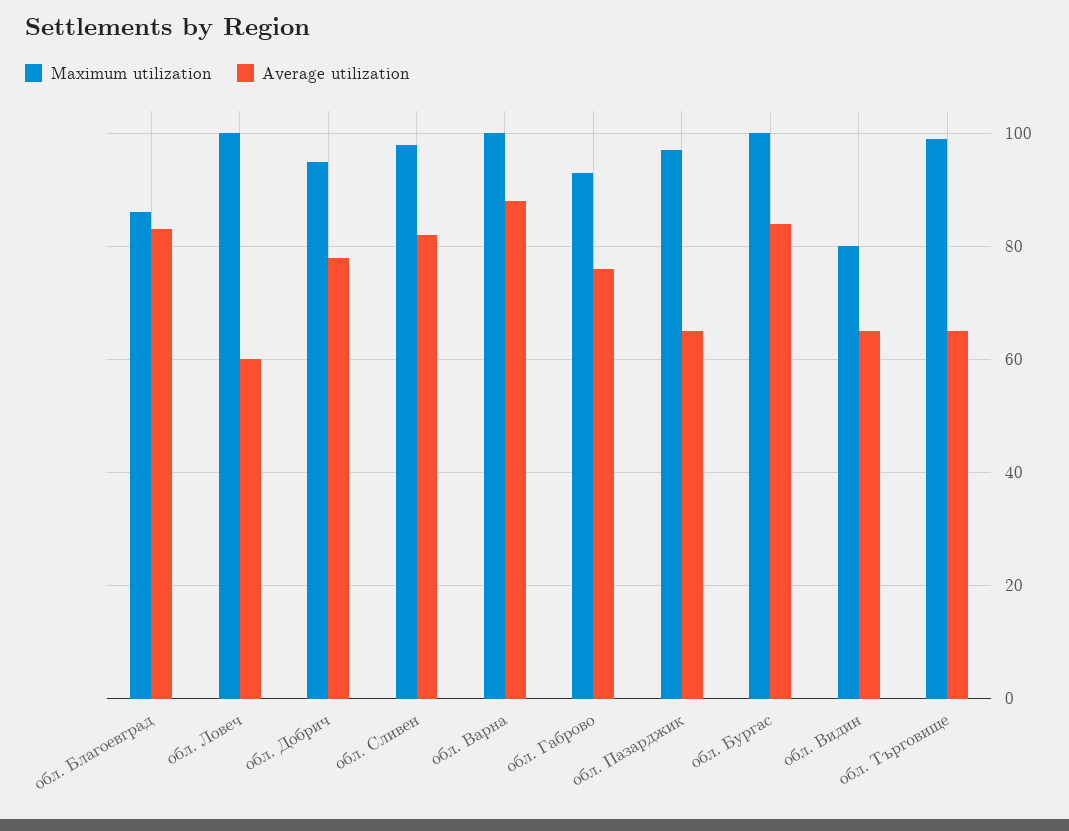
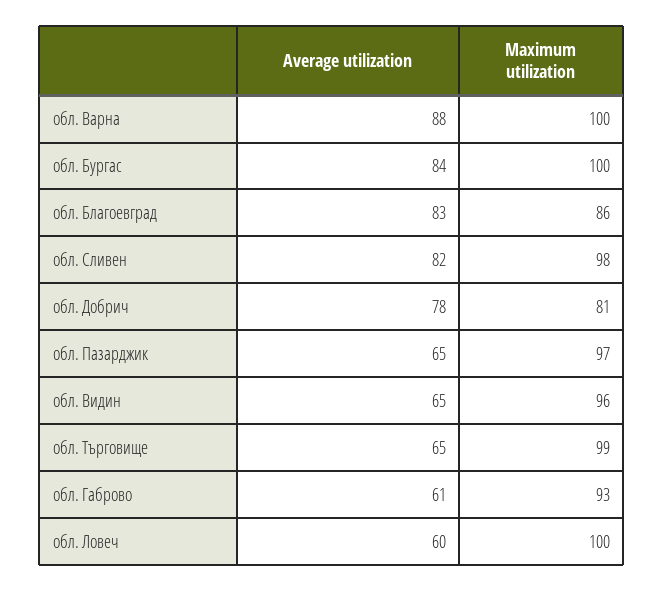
Maximum utilization, обл. Добрич: 95 -> 81
Average utilization, обл. Габрово: 75 -> 61
Maximum utilization, обл. Видин: 80 -> 96

